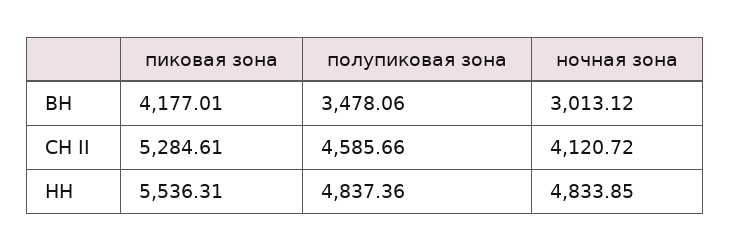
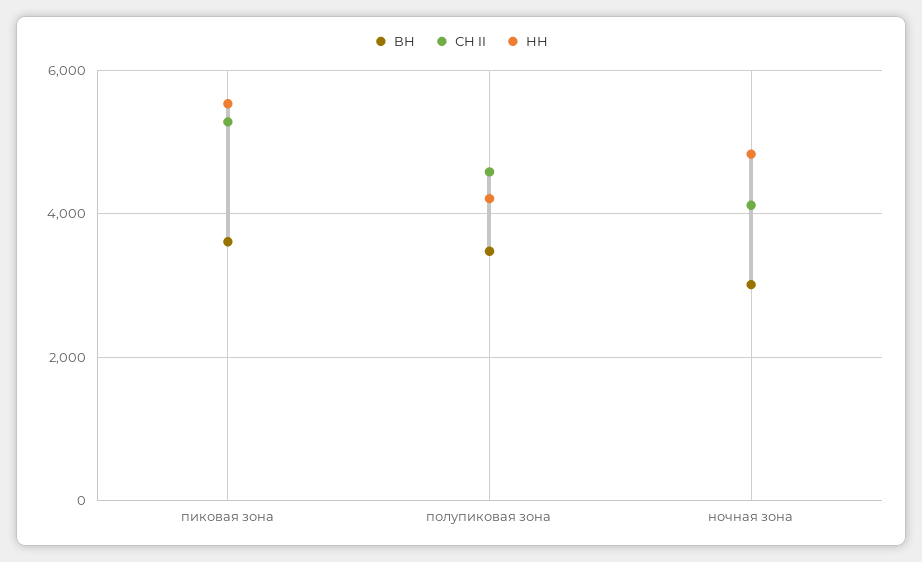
ВН, пиковая зона: 4177.01 -> 3600
НН, полупиковая зона: 4837.36 -> 4200

